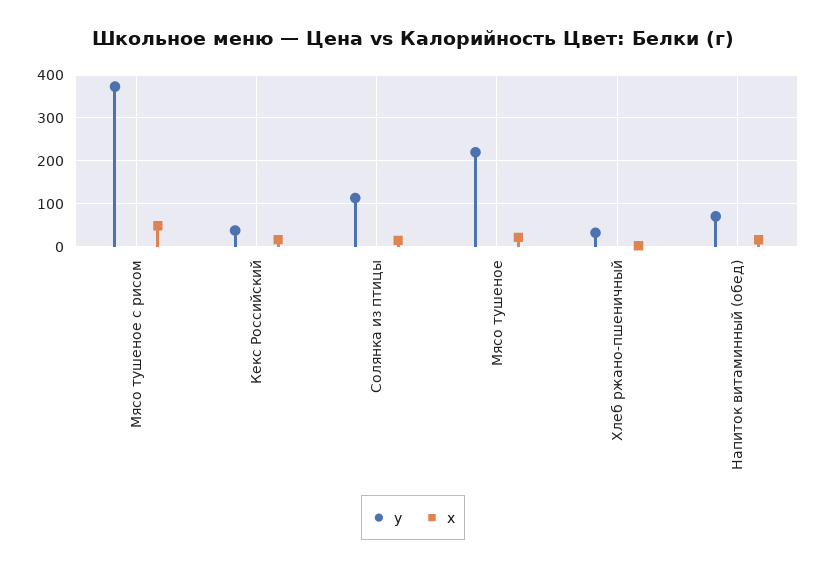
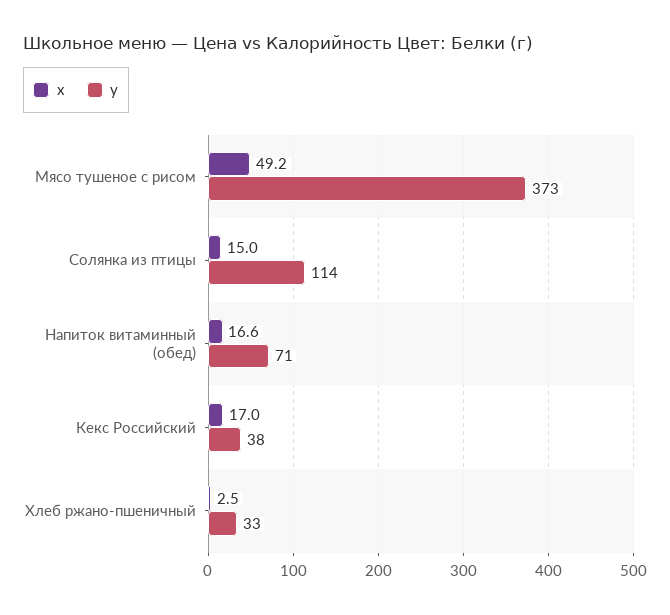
y, Мясо тушеное: 220 -> none
x, Мясо тушеное: 20 -> none

